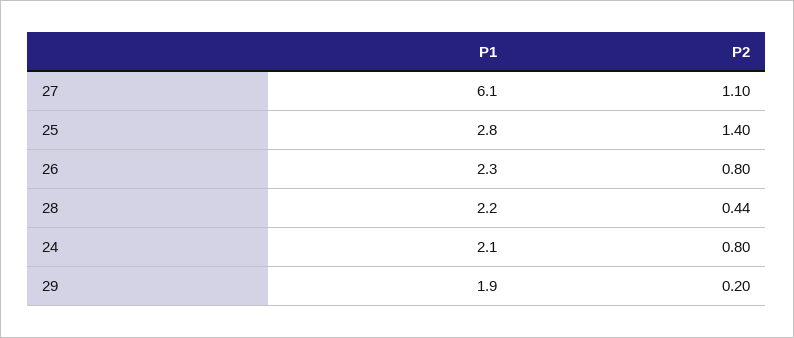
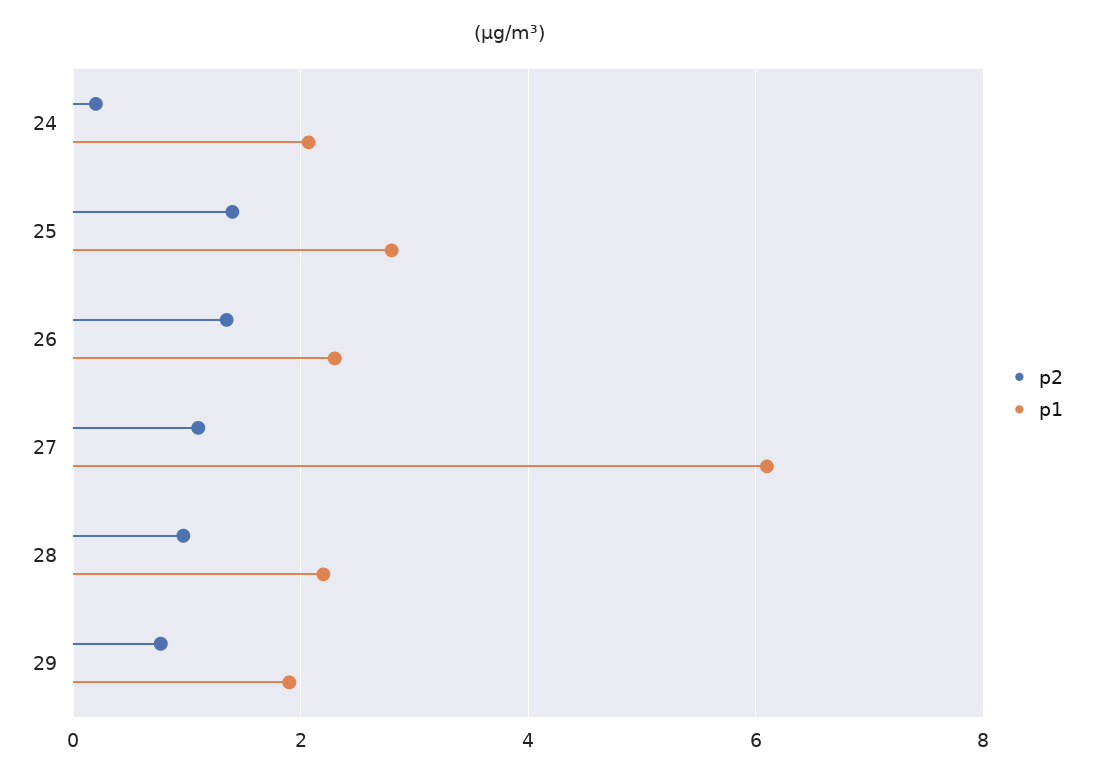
P2, 26: 0.8 -> 1.4
P2, 28: 0.44 -> 1
P2, 24: 0.8 -> 0.2
P2, 29: 0.2 -> 0.8

